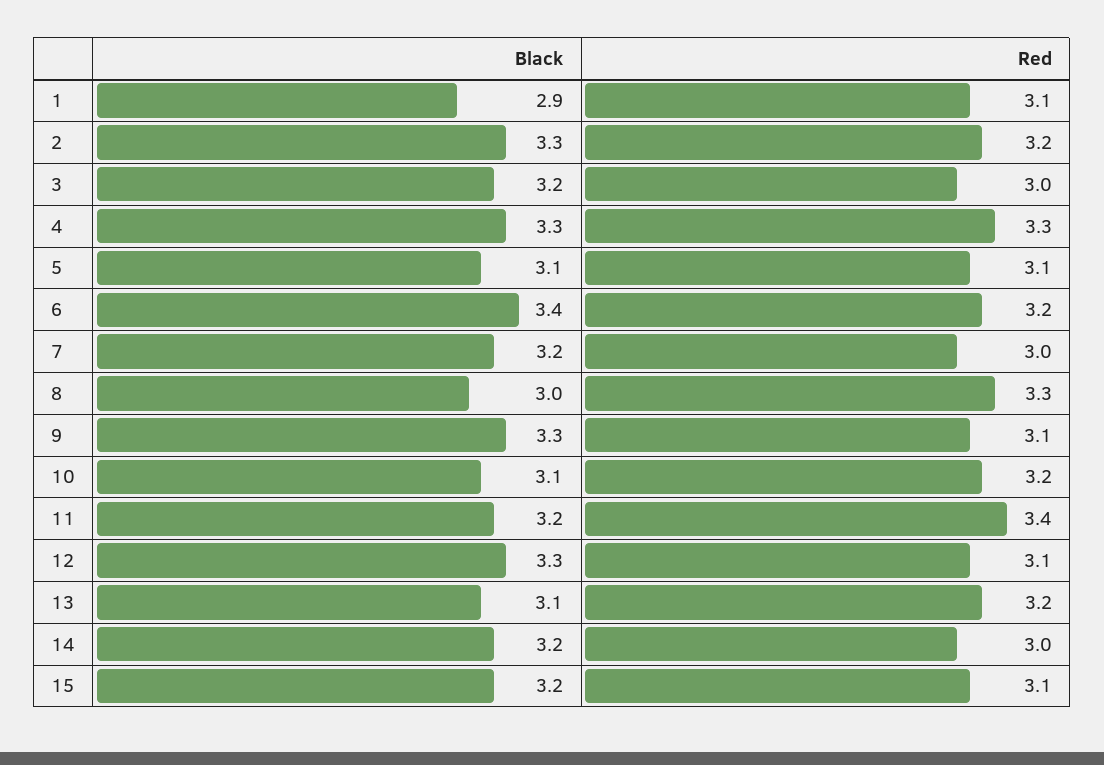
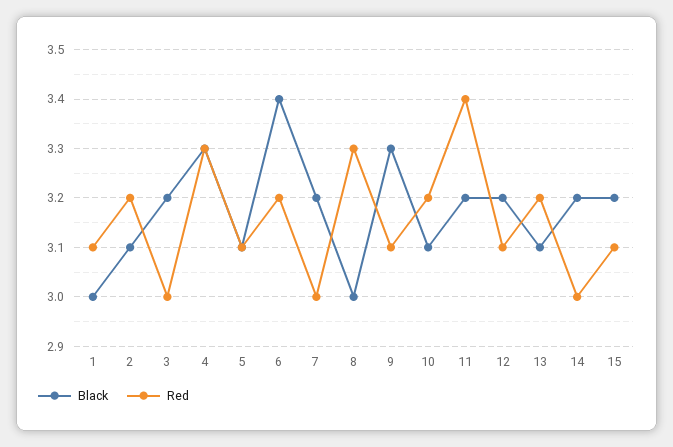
Black, 1: 2.9 -> 3
Black, 2: 3.3 -> 3.1
Black, 12: 3.3 -> 3.2

